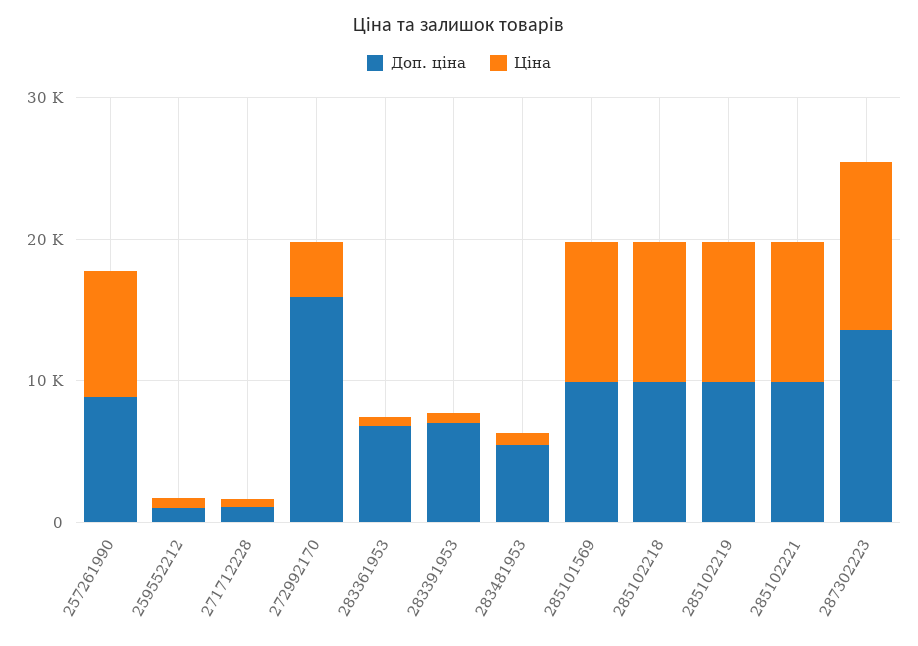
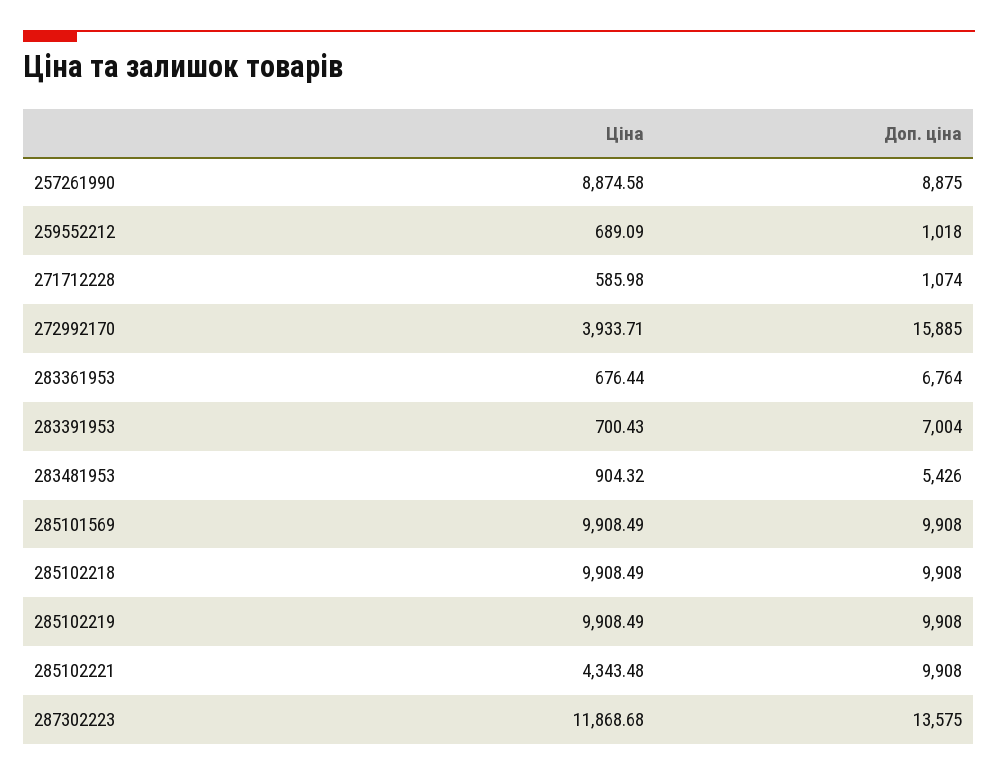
Ціна, 285102221: 10000 -> 4343.48

